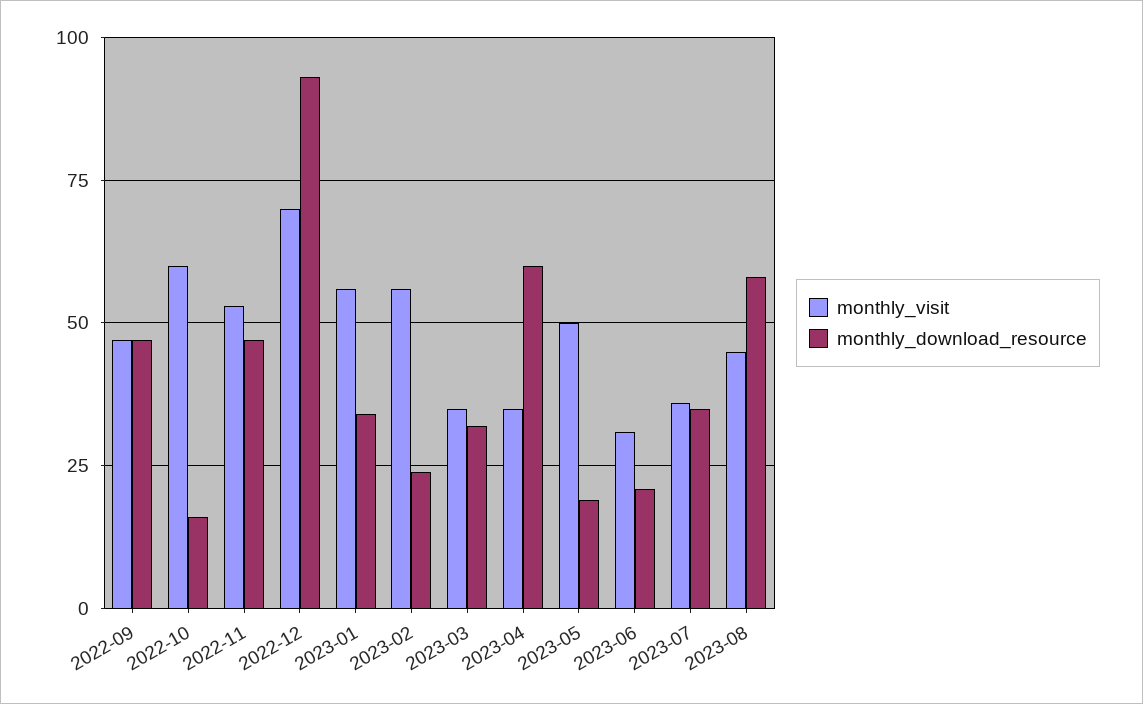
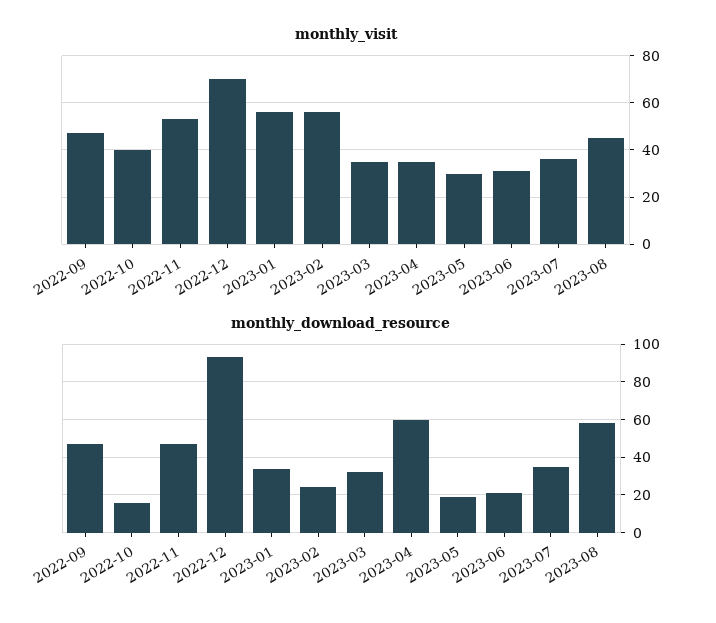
monthly_visit, 2022-10: 60 -> 40
monthly_visit, 2023-05: 50 -> 30

